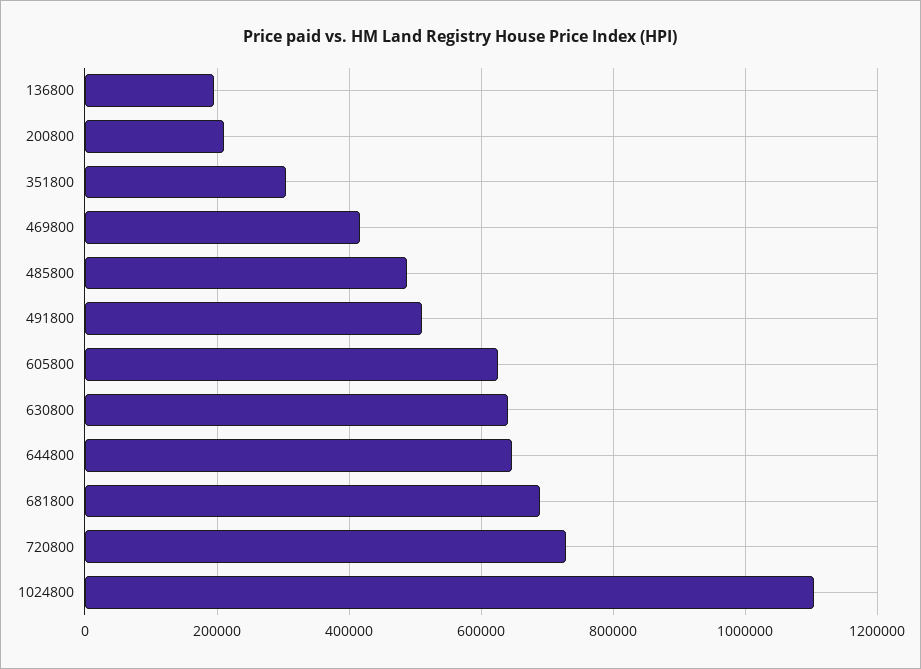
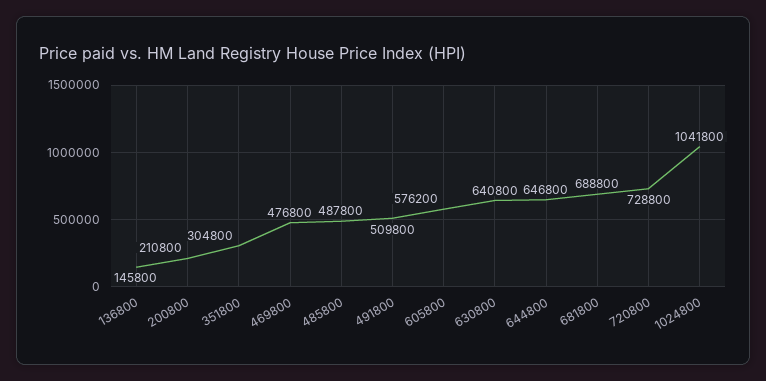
136800: 200000 -> 145800
469800: 420000 -> 476800
605800: 620000 -> 576200
1024800: 1100000 -> 1041800

